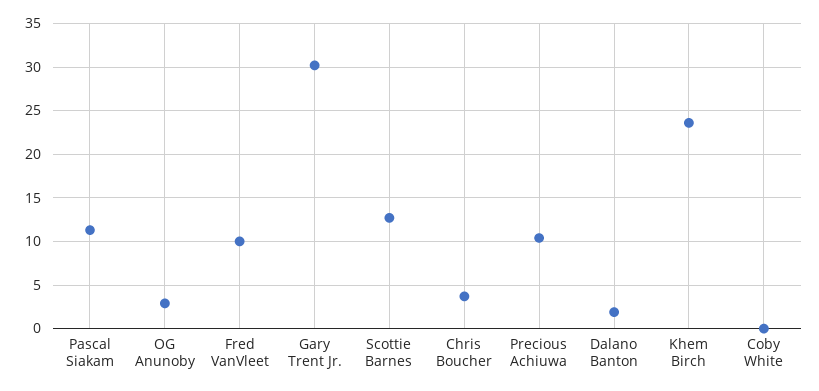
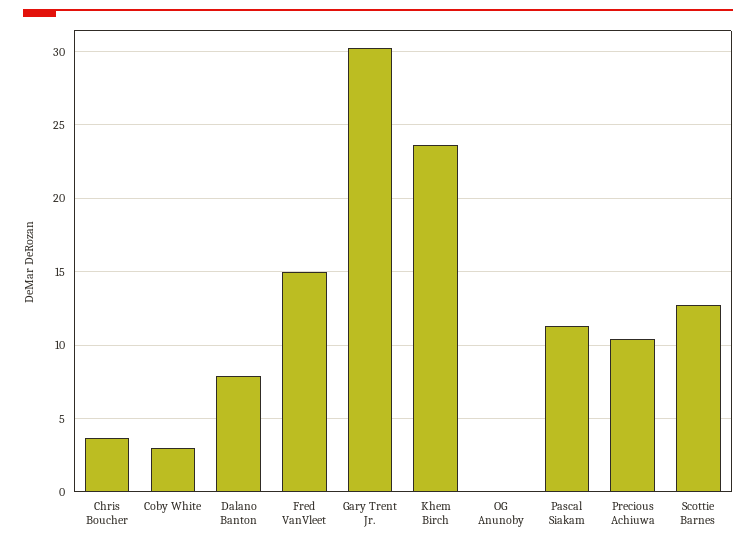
OG Anunoby: 3 -> 0
Fred VanVleet: 10 -> 15
Dalano Banton: 2 -> 8
Coby White: 0 -> 3

